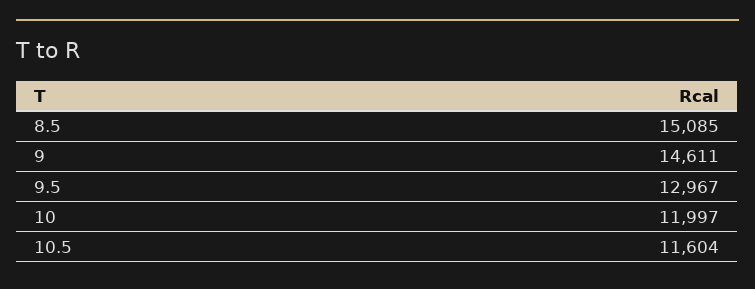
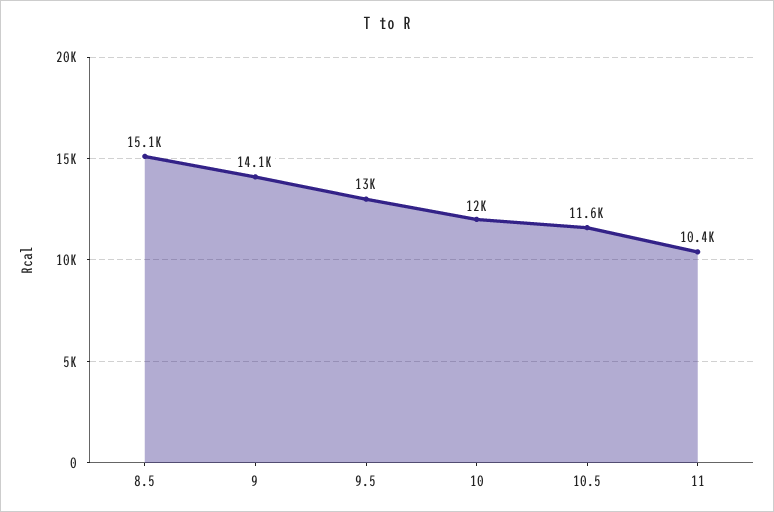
9: 14611 -> 14100
11: none -> 10400

